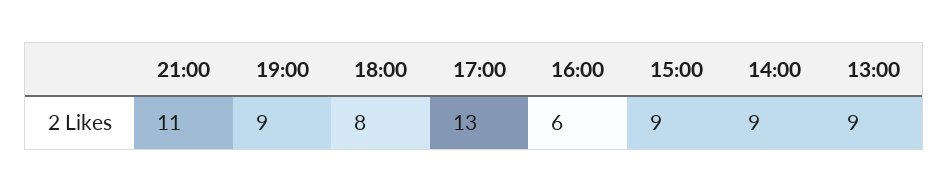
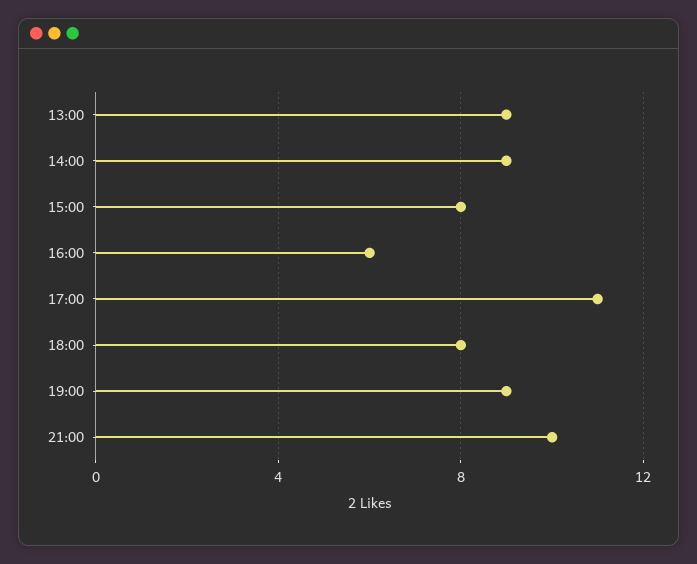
21:00: 11 -> 10
17:00: 13 -> 11
15:00: 9 -> 8

